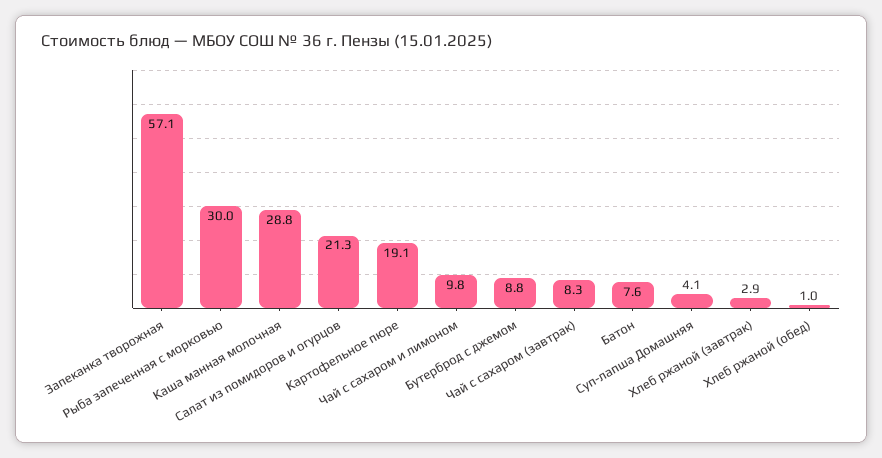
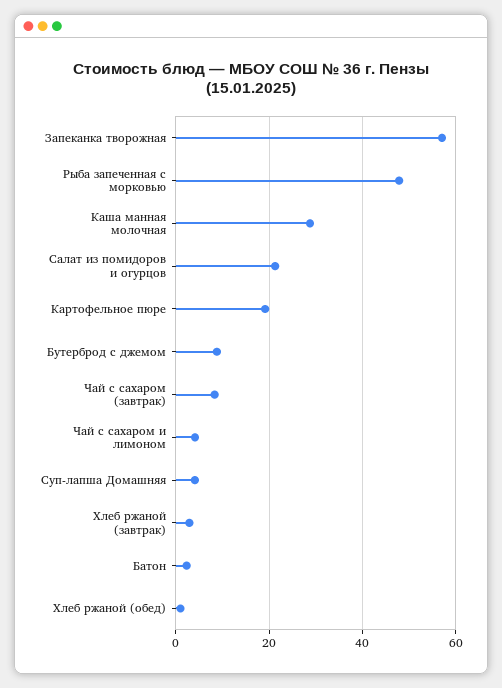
Рыба запеченная с морковью: 30 -> 48
Чай с сахаром и лимоном: 9.8 -> 4
Батон: 7.6 -> 2

